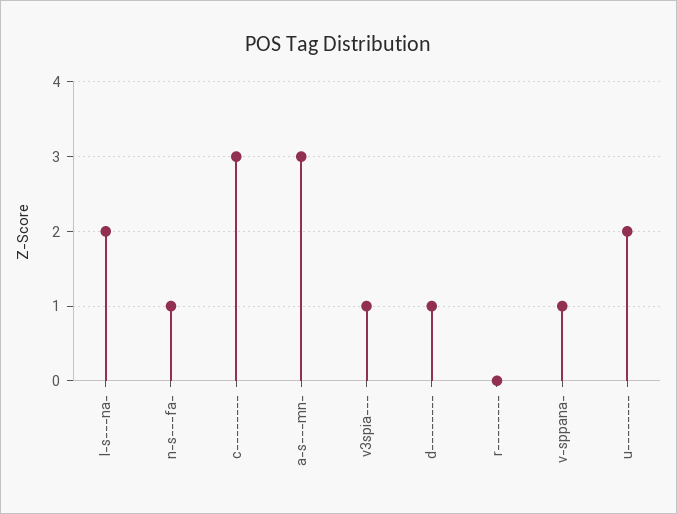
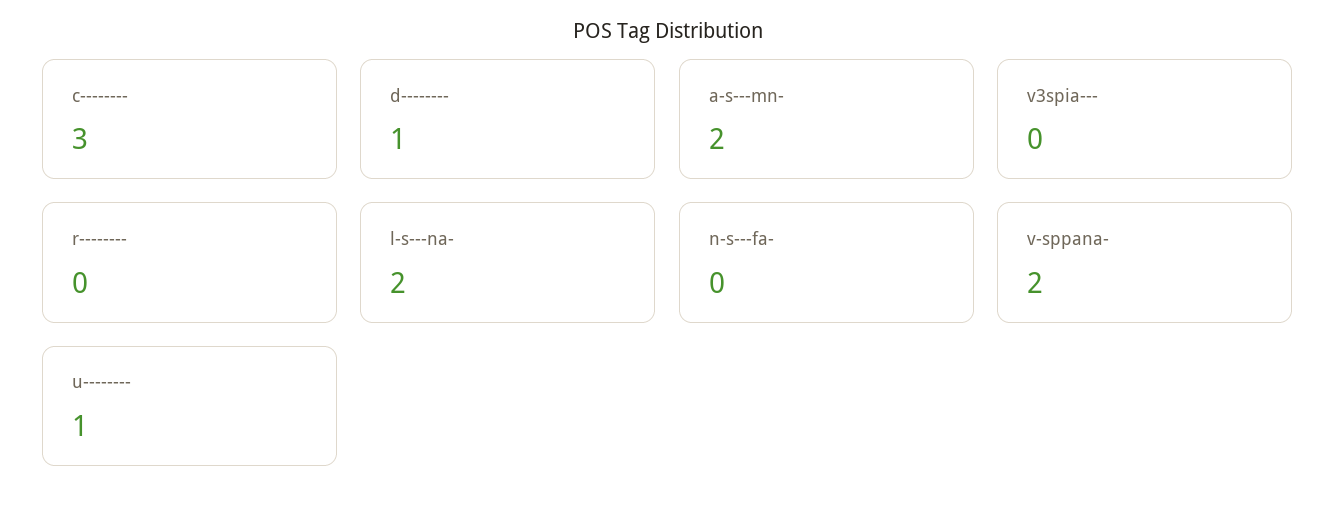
n-s---fa-: 1 -> 0
a-s---mn-: 3 -> 2
v3spia---: 1 -> 0
v-sppana-: 1 -> 2
u--------: 2 -> 1

